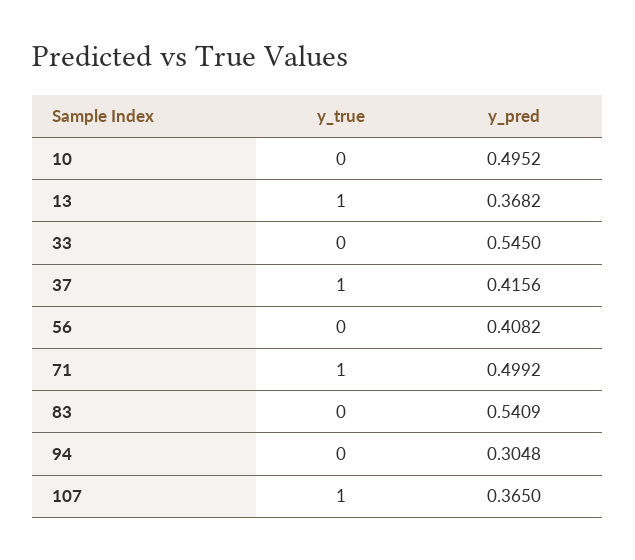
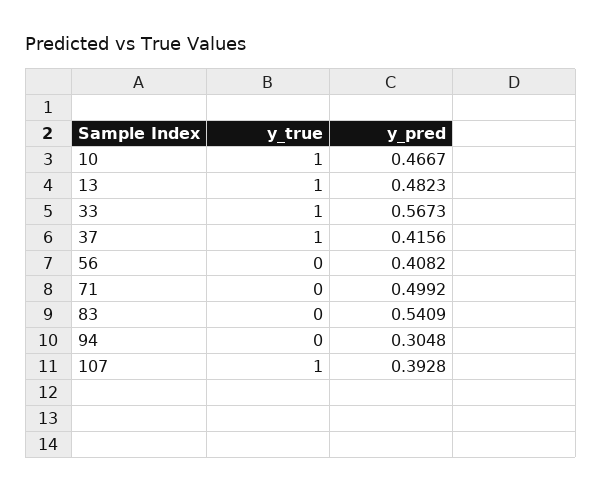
y_true, 10: 0 -> 1
y_pred, 10: 0.4952 -> 0.4667
y_pred, 13: 0.3682 -> 0.4823
y_true, 33: 0 -> 1
y_pred, 33: 0.545 -> 0.5673
y_true, 71: 1 -> 0
y_pred, 107: 0.365 -> 0.3928

